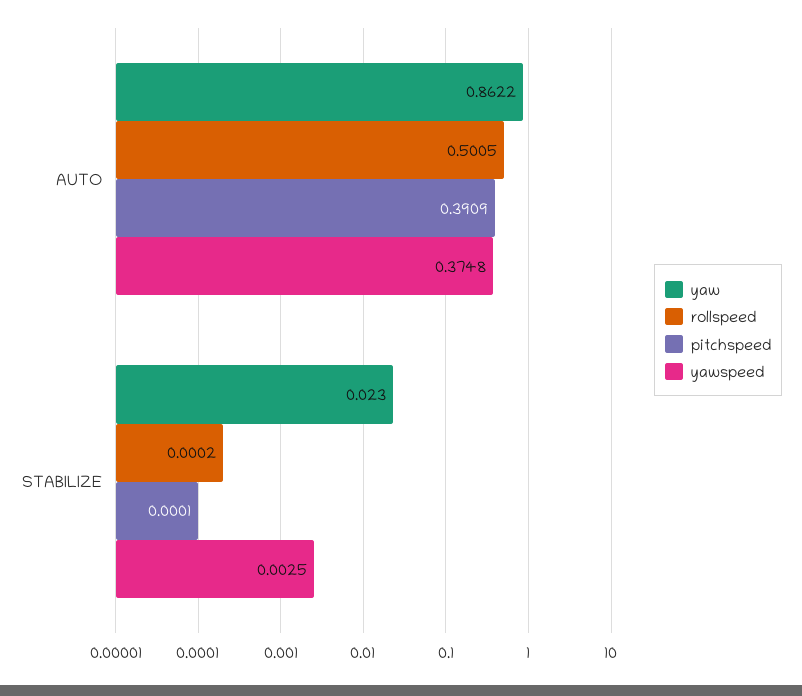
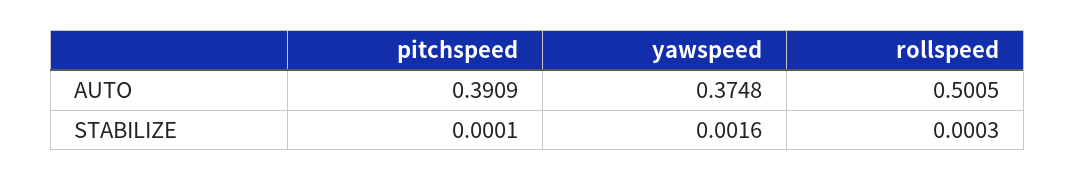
yaw, AUTO: 0.8622 -> none
yaw, STABILIZE: 0.023 -> none
rollspeed, STABILIZE: 0.0002 -> 0.0003
yawspeed, STABILIZE: 0.0025 -> 0.0016

